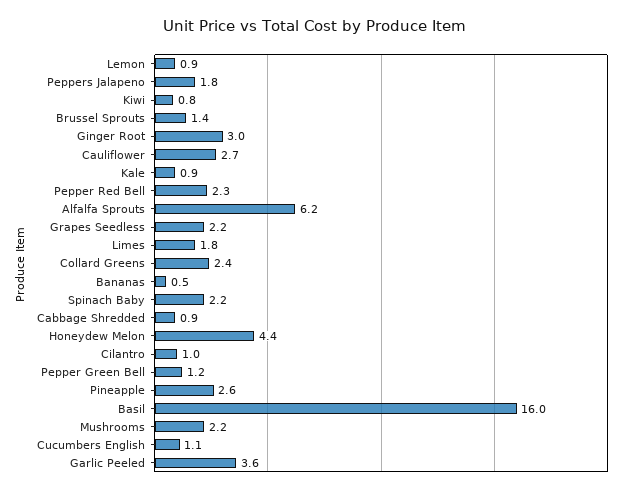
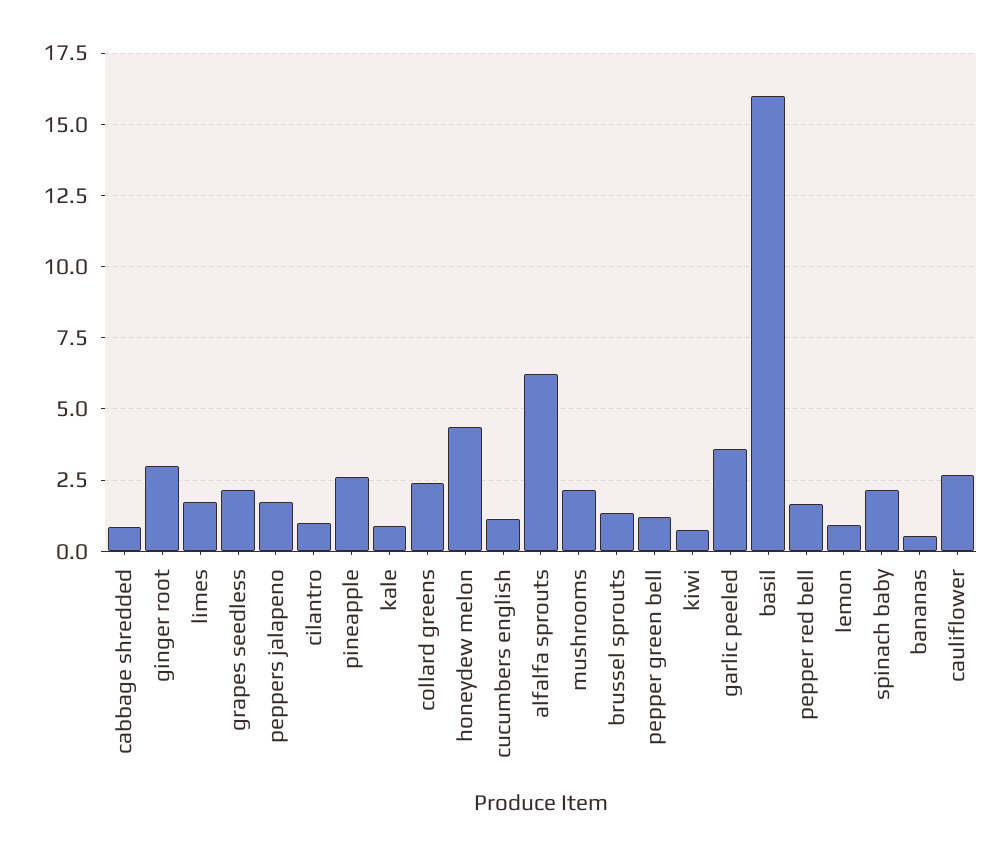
Pepper Red Bell: 2.3 -> 1.75

